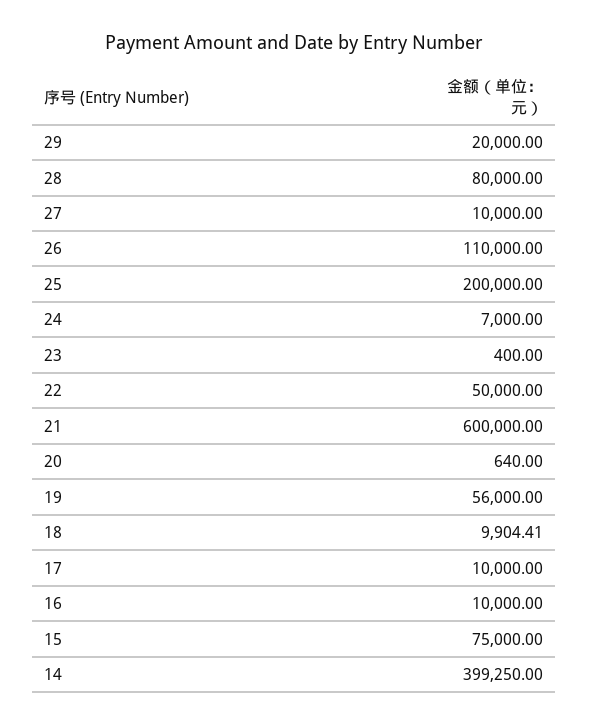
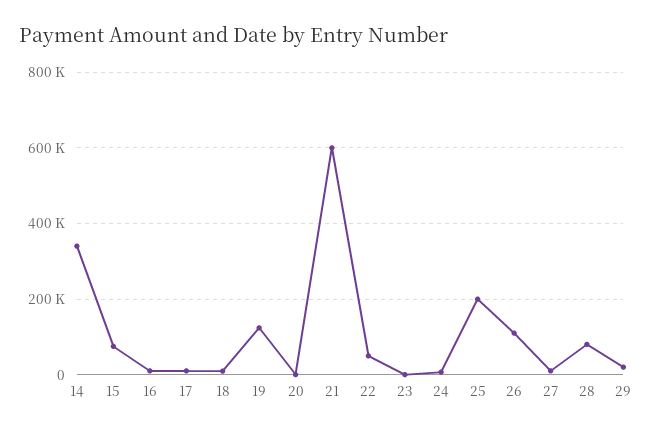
19: 56000 -> 120000
14: 399250 -> 340000

